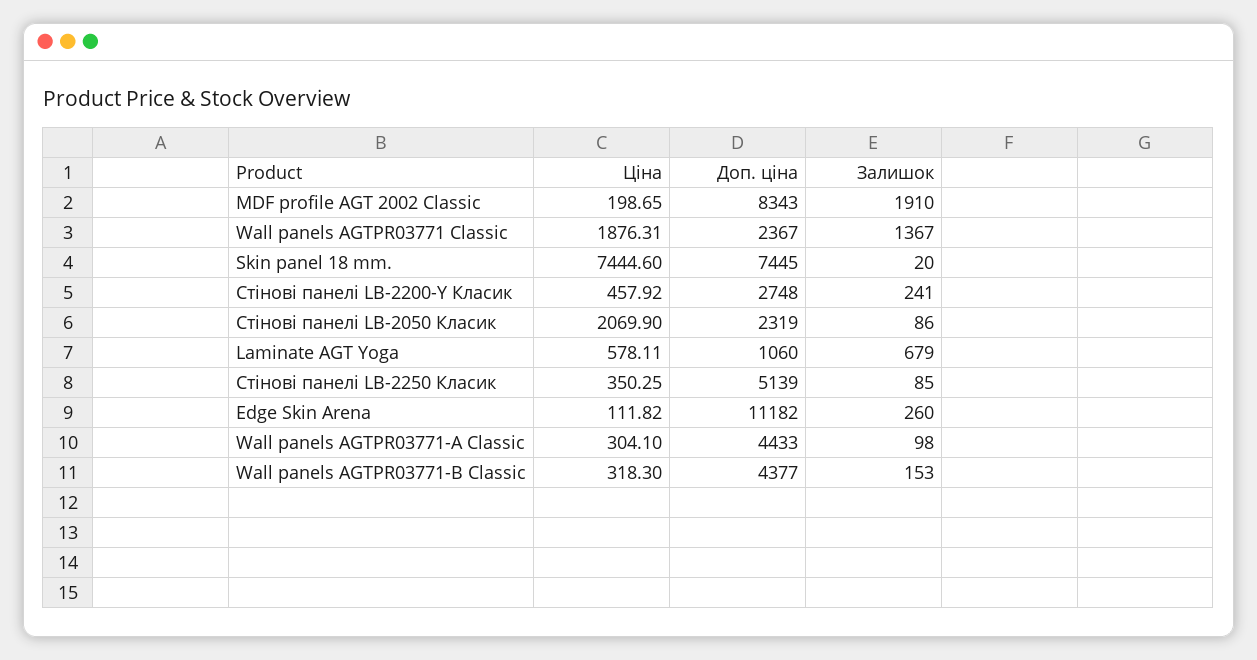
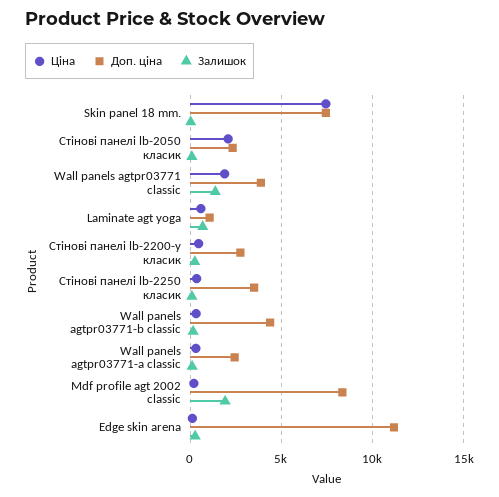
Доп. ціна, Wall panels AGTPR03771 Classic: 2367 -> 4000
Доп. ціна, Стінові панелі LB-2250 Класик: 5139 -> 3500
Доп. ціна, Wall panels AGTPR03771-А Classic: 4433 -> 2500

